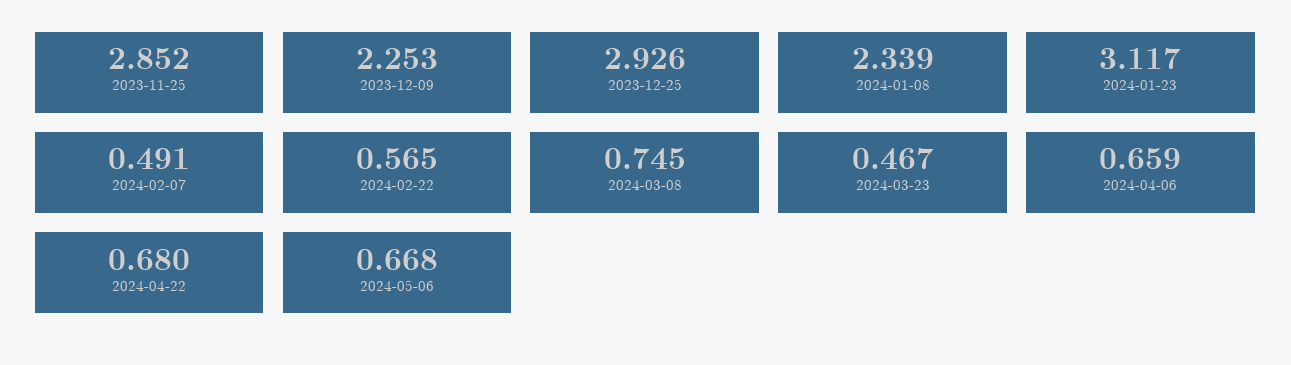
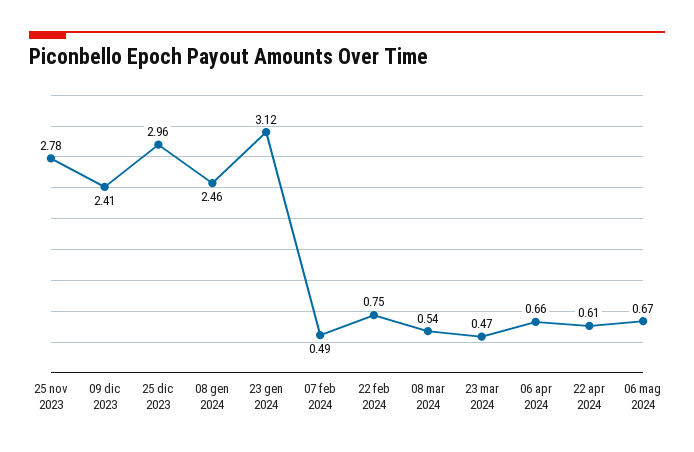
2023-11-25: 2.852 -> 2.78
2023-12-09: 2.253 -> 2.41
2023-12-25: 2.926 -> 2.96
2024-01-08: 2.339 -> 2.46
2024-02-22: 0.565 -> 0.75
2024-03-08: 0.745 -> 0.54
2024-04-22: 0.68 -> 0.61

